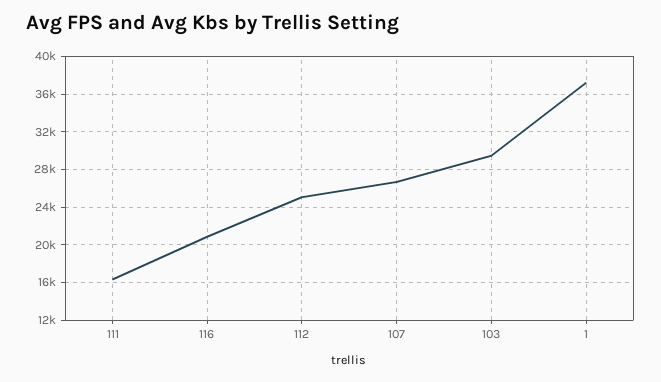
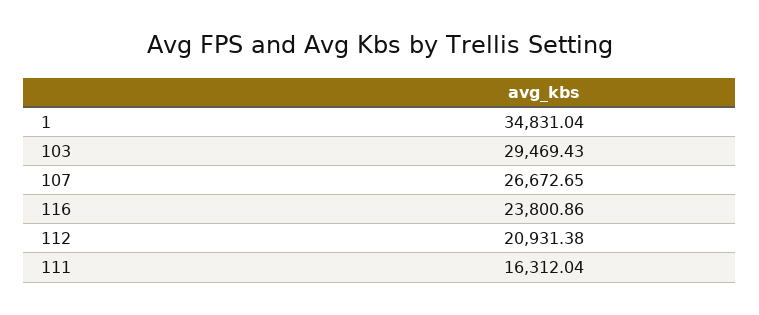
116: 21000 -> 23800.86
112: 25000 -> 20931.38
1: 37000 -> 34831.04

